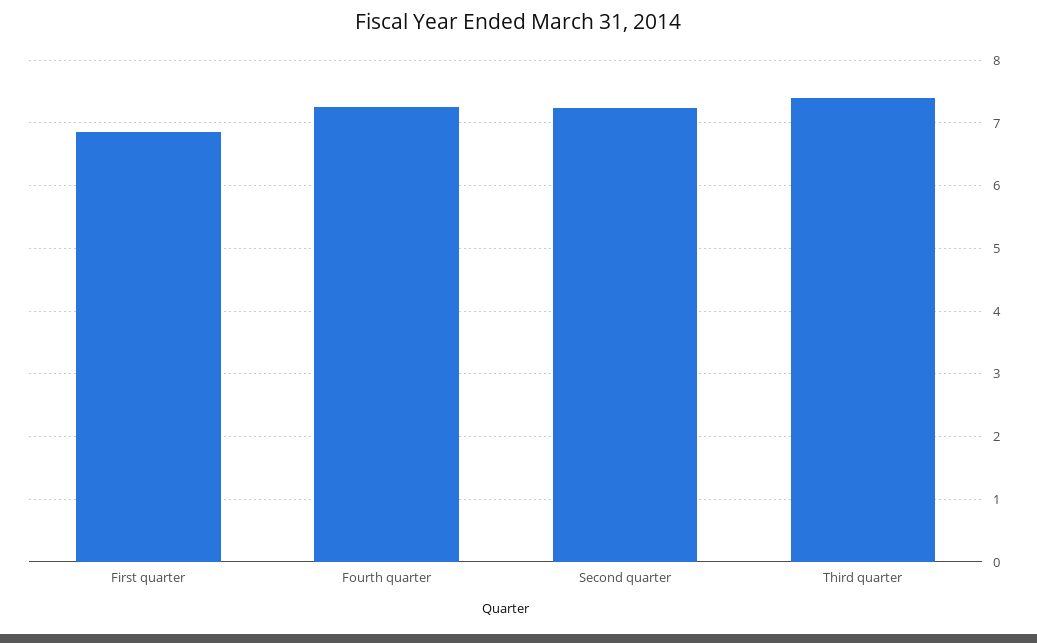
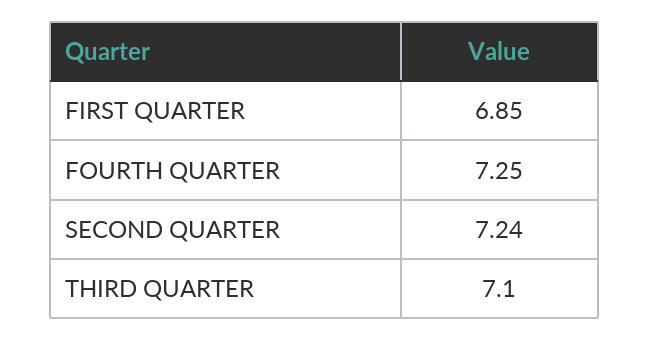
Third quarter: 7.4 -> 7.1

